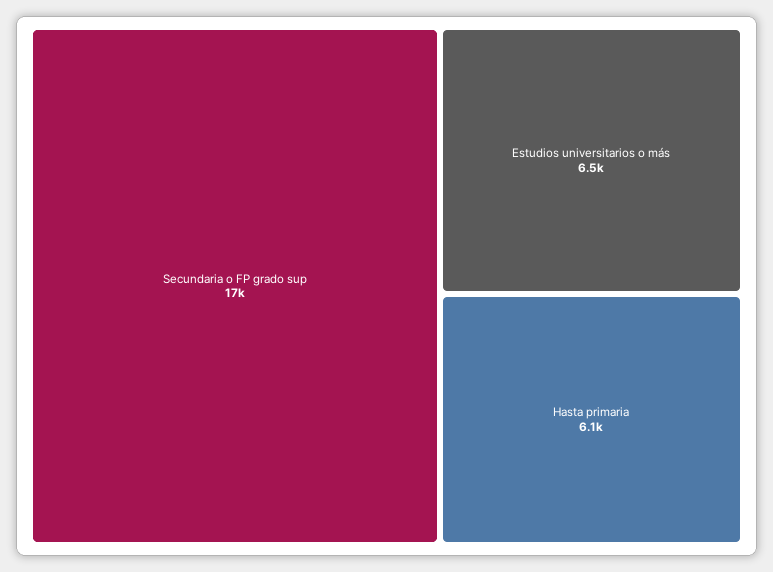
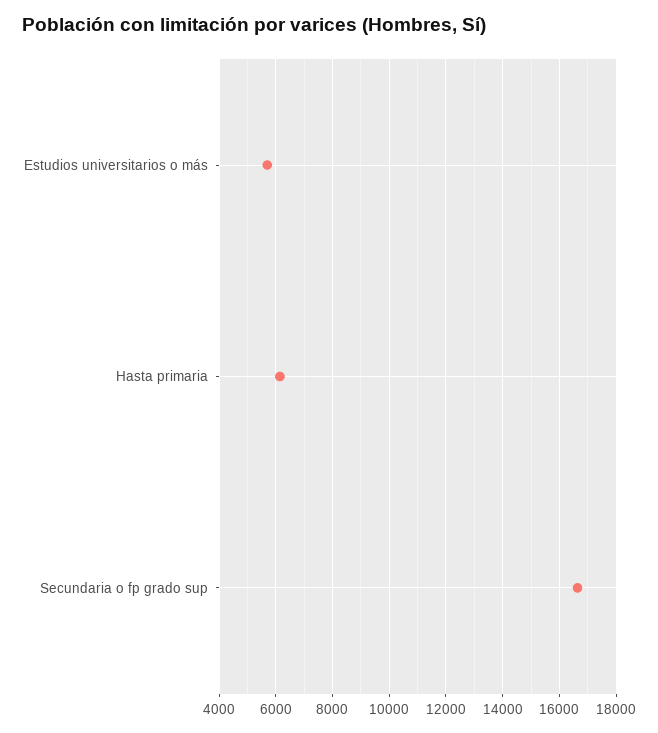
Estudios universitarios o más: 6500 -> 5750

